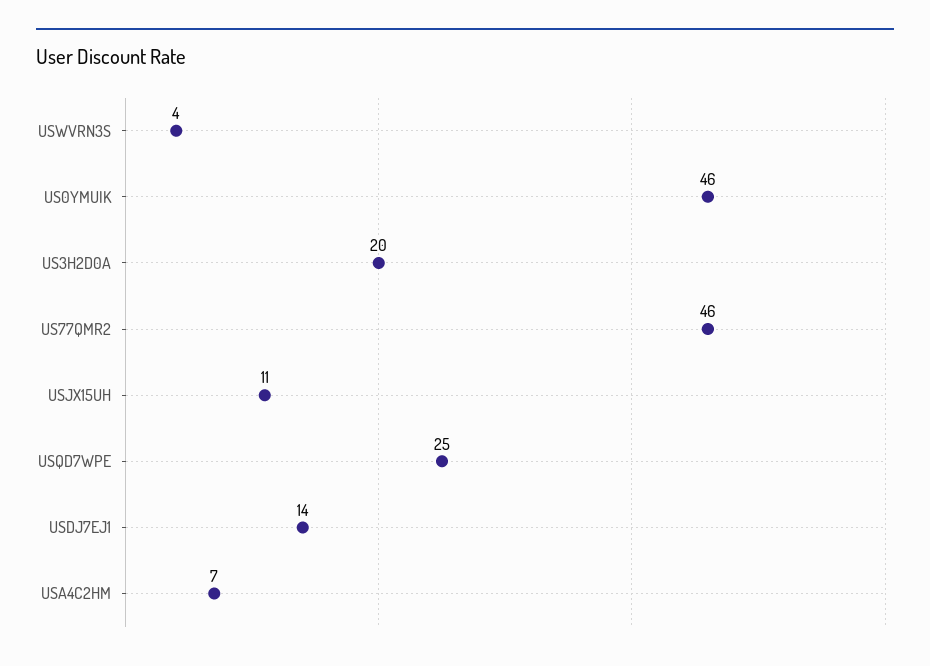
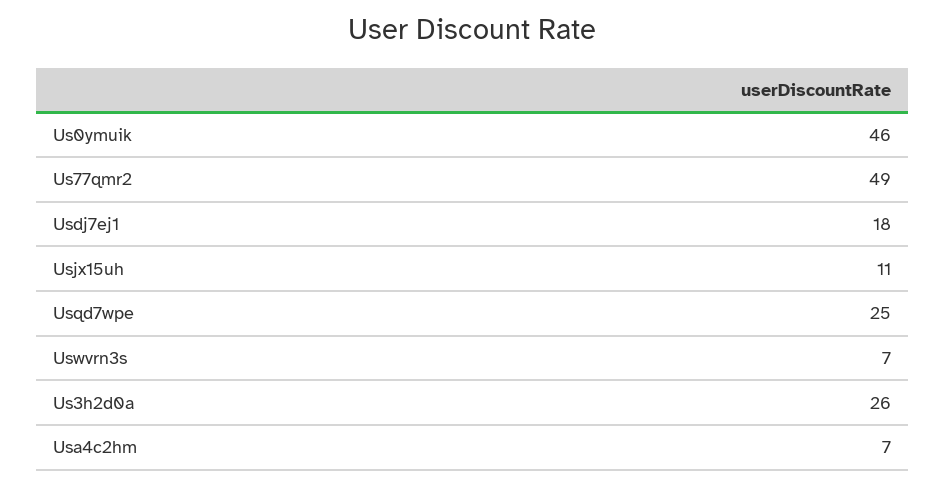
USWVRN3S: 4 -> 7
US3H2D0A: 20 -> 26
US77QMR2: 46 -> 49
USDJ7EJ1: 14 -> 18

